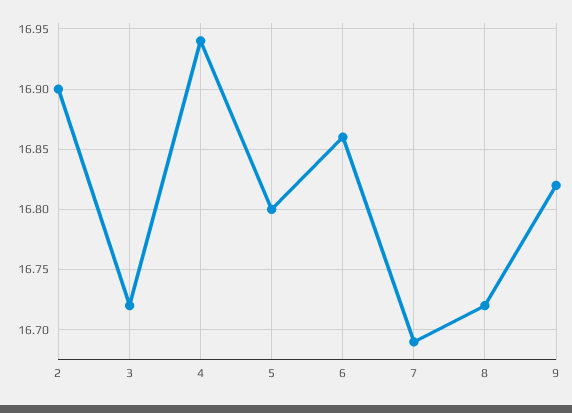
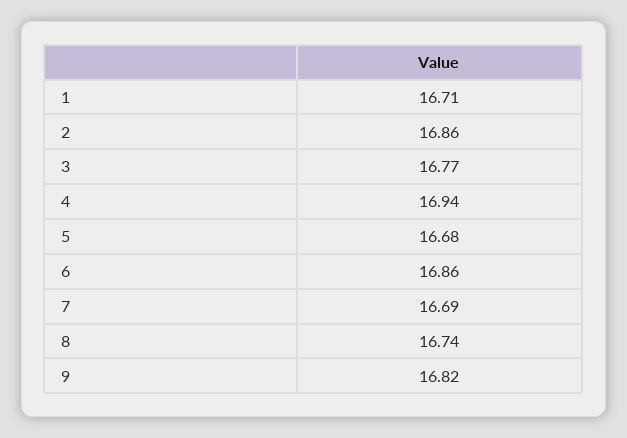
2: 16.9 -> 16.86
3: 16.72 -> 16.77
5: 16.8 -> 16.68
8: 16.72 -> 16.74
1: none -> 16.71

